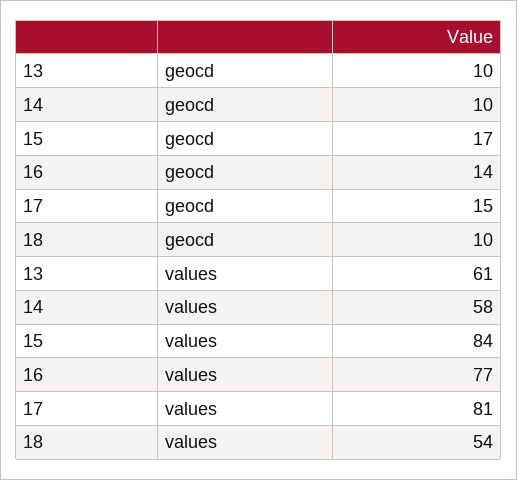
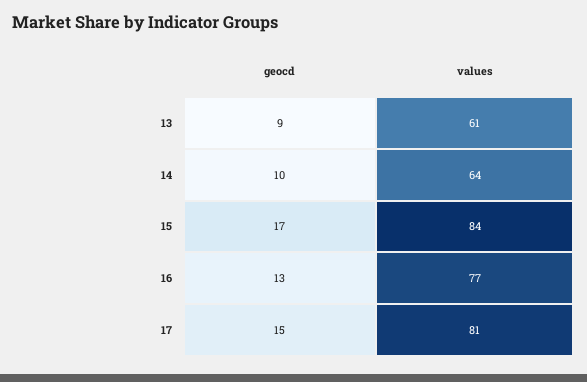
13, geocd: 10 -> 9
16, geocd: 14 -> 13
18, geocd: 10 -> none
14, values: 58 -> 64
18, values: 54 -> none

